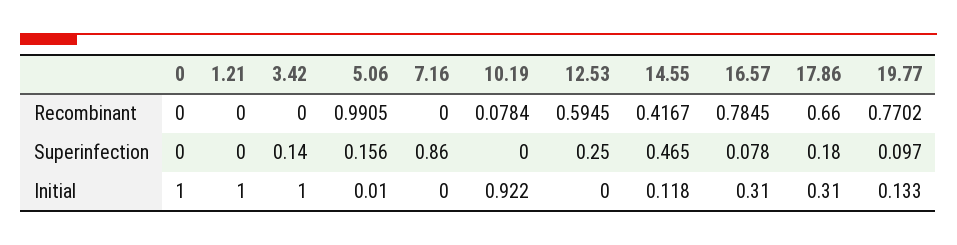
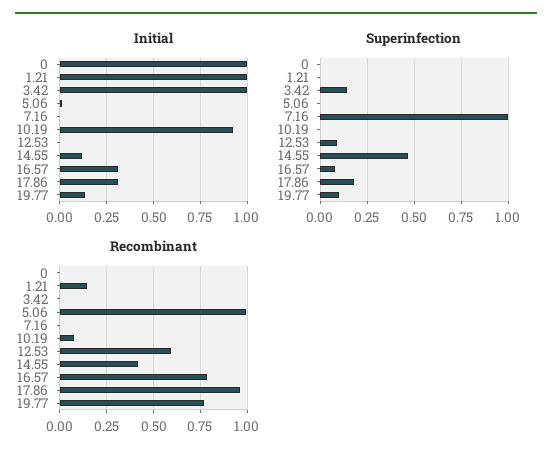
Recombinant, 1.21: 0 -> 0.15
Recombinant, 17.86: 0.66 -> 0.95
Superinfection, 5.06: 0.156 -> 0
Superinfection, 7.16: 0.86 -> 1
Superinfection, 12.53: 0.25 -> 0.1

